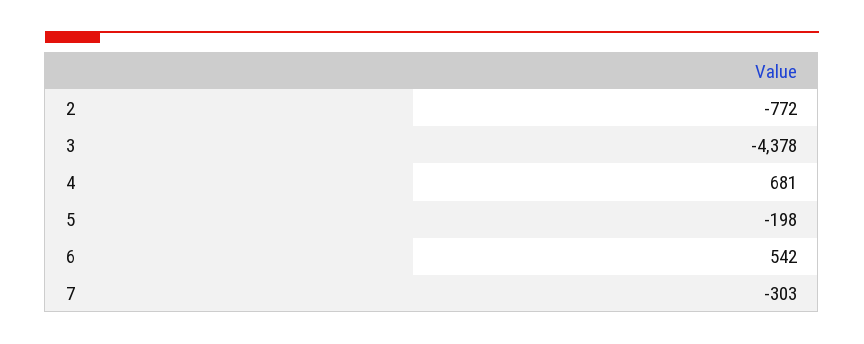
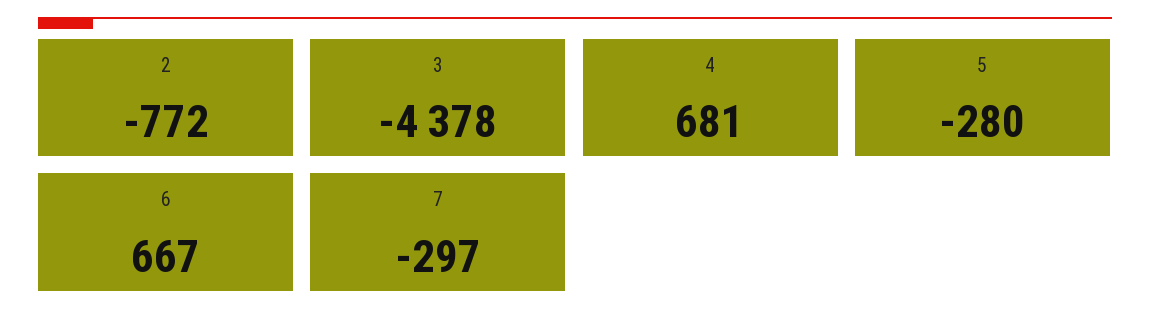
5: -198 -> -280
6: 542 -> 667
7: -303 -> -297

